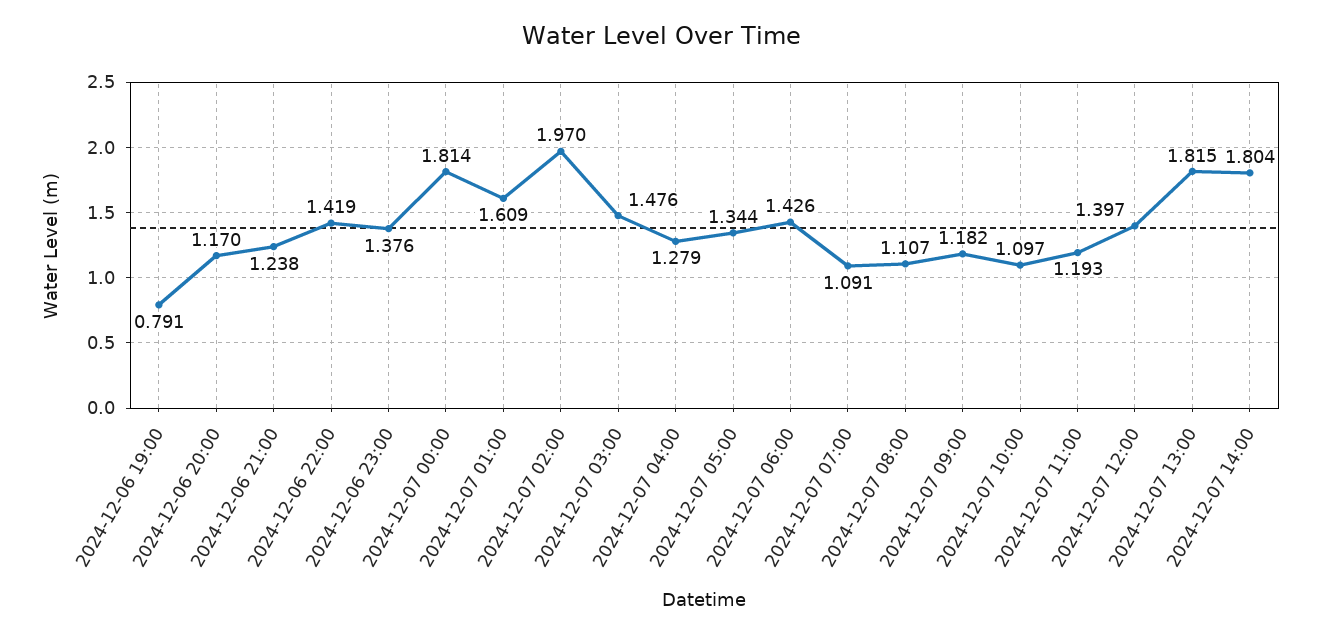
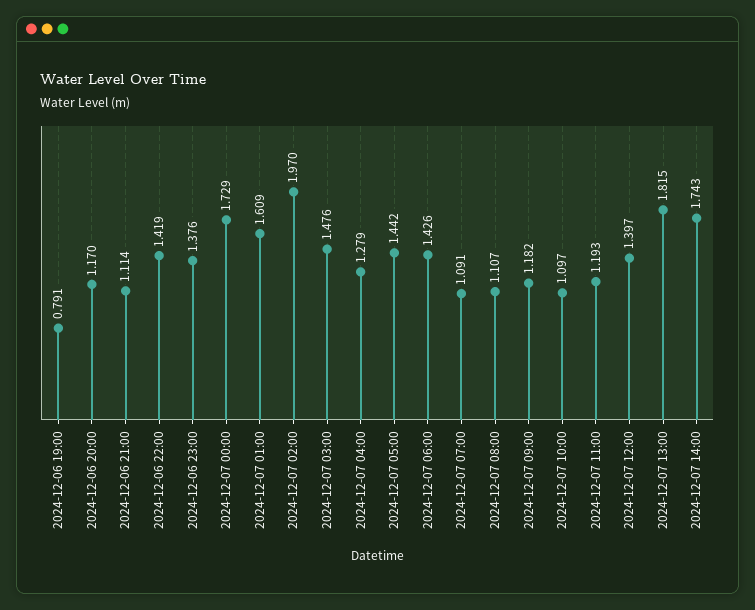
2024-12-06 21:00: 1.238 -> 1.114
2024-12-07 00:00: 1.814 -> 1.729
2024-12-07 05:00: 1.344 -> 1.442
2024-12-07 14:00: 1.804 -> 1.743

